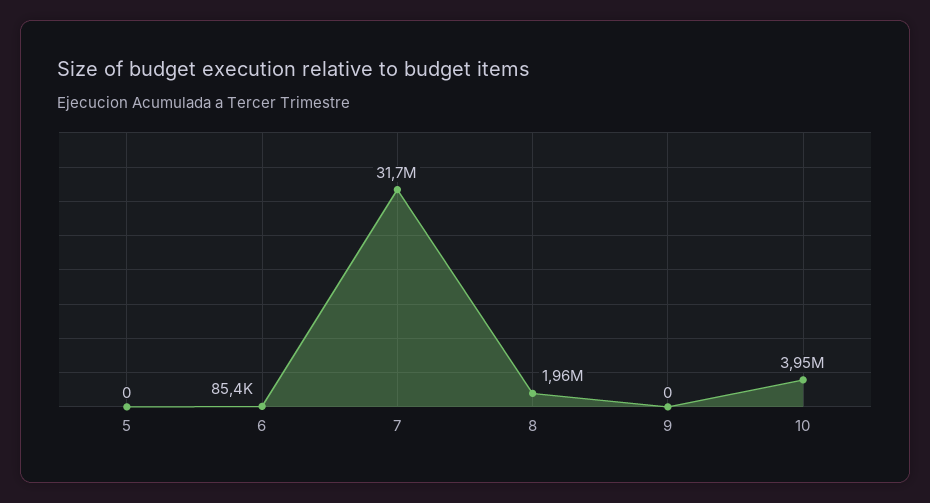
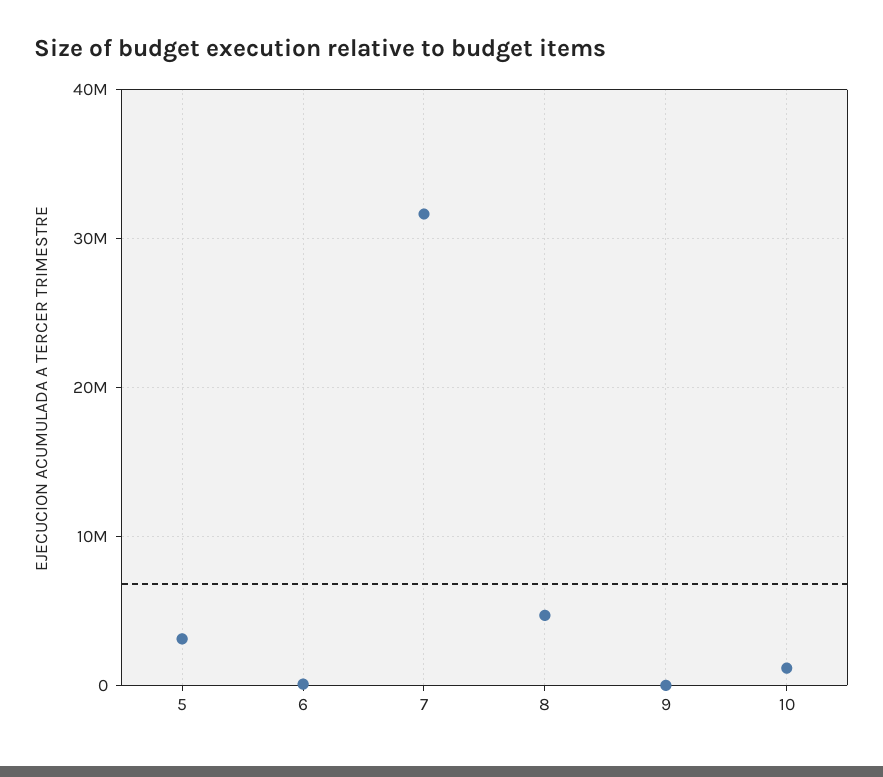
5: 0 -> 3000000
8: 1960000 -> 5000000
10: 3950000 -> 1000000

